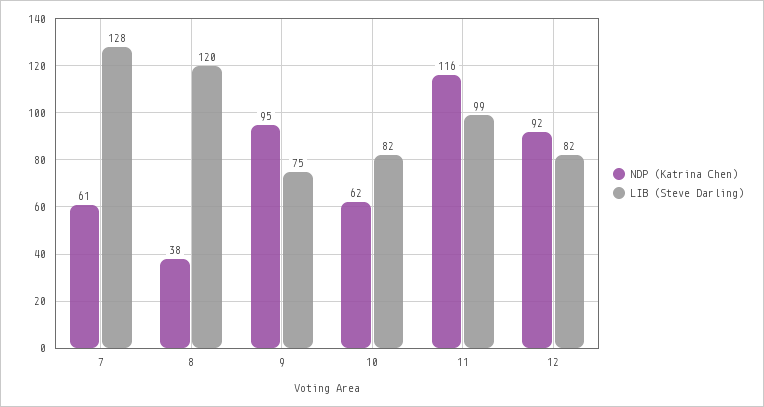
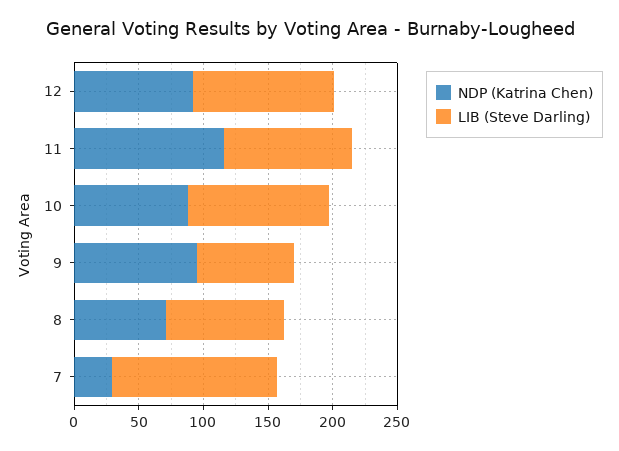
NDP (Katrina Chen), 7: 61 -> 30
NDP (Katrina Chen), 8: 38 -> 70
LIB (Steve Darling), 8: 120 -> 90
NDP (Katrina Chen), 10: 62 -> 90
LIB (Steve Darling), 10: 82 -> 110
LIB (Steve Darling), 12: 82 -> 110

